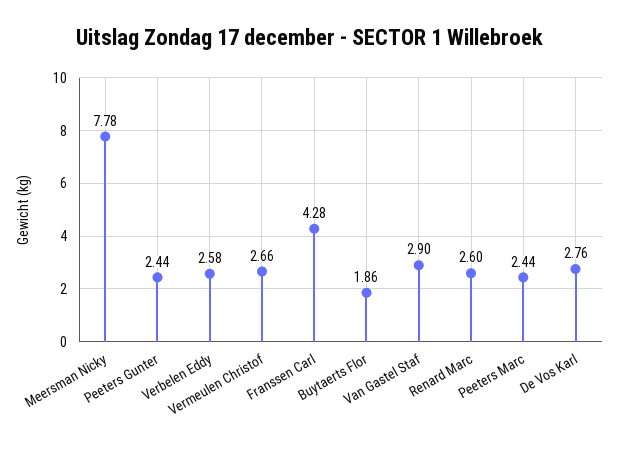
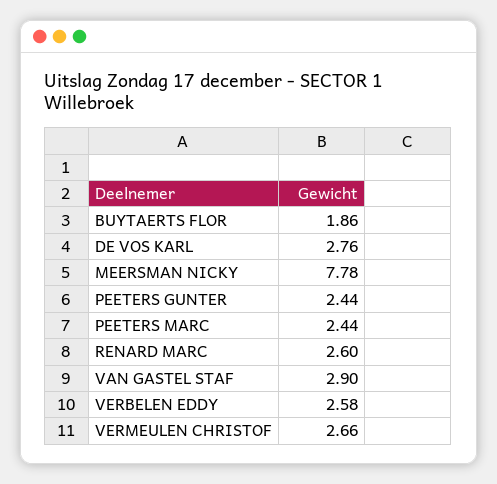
Franssen Carl: 4.28 -> none

